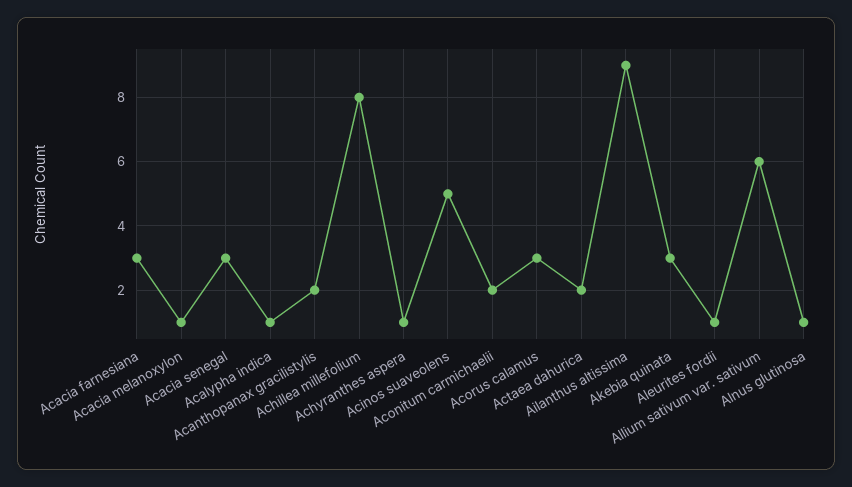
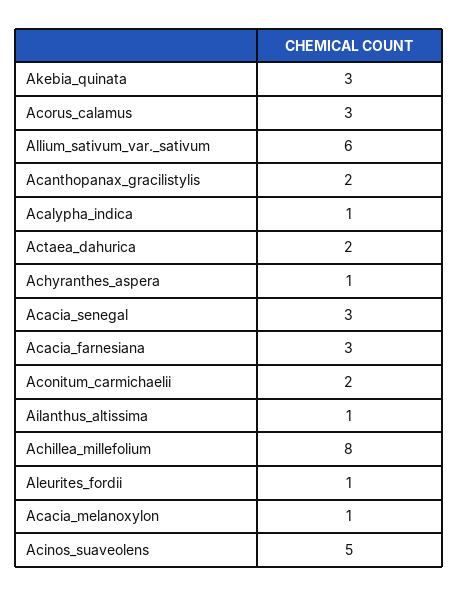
Ailanthus altissima: 9 -> 1
Alnus glutinosa: 1 -> none

